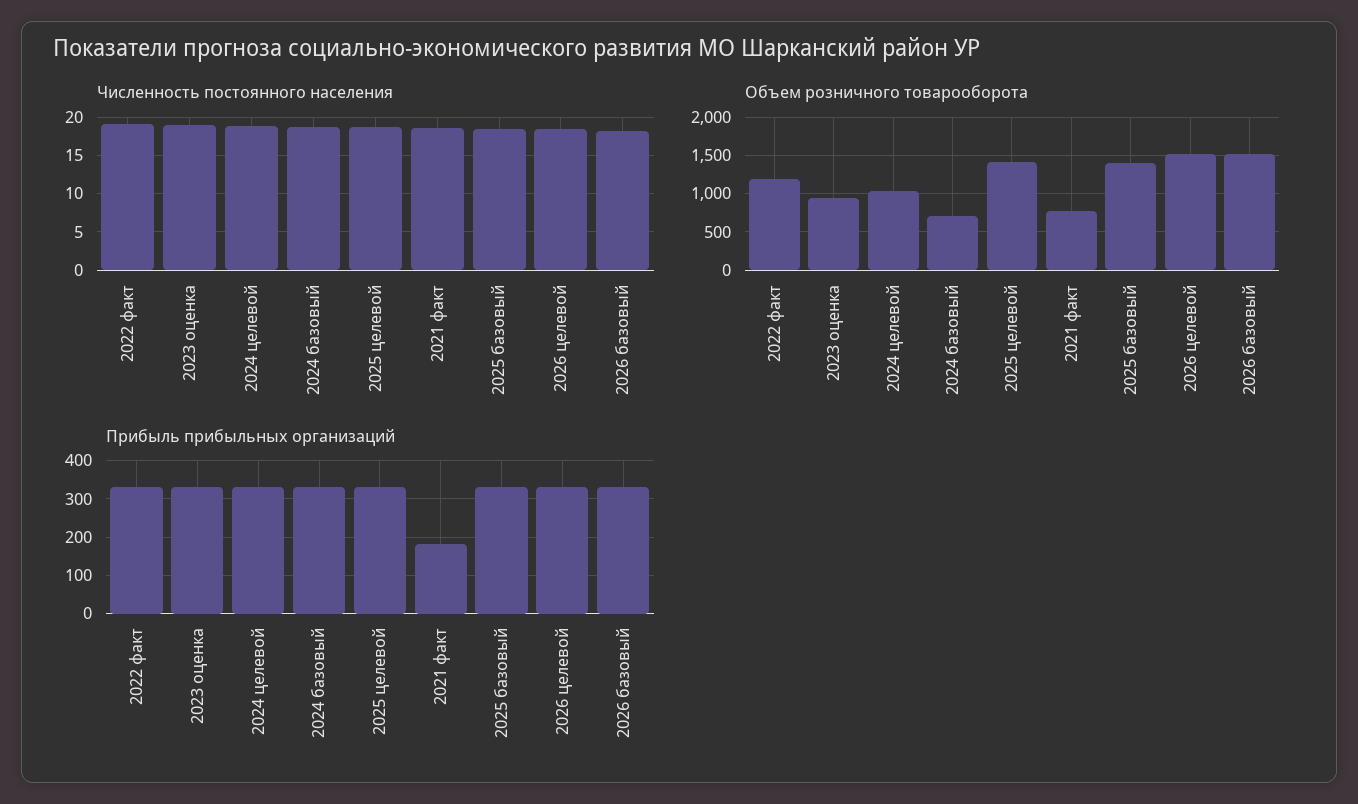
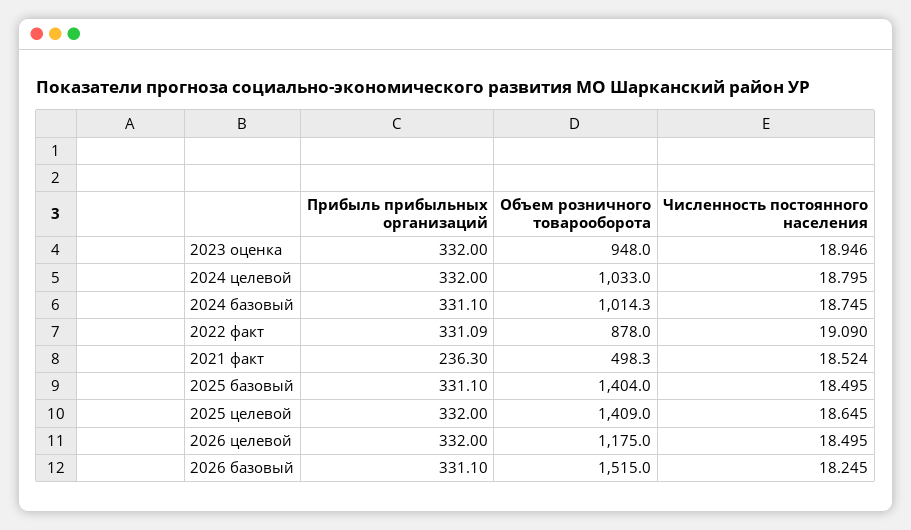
Объем розничного товарооборота, 2022 факт: 1200 -> 878
Объем розничного товарооборота, 2024 базовый: 700 -> 1014.3
Объем розничного товарооборота, 2021 факт: 800 -> 498.3
Объем розничного товарооборота, 2026 целевой: 1500 -> 1175
Прибыль прибыльных организаций, 2021 факт: 180 -> 236.3

